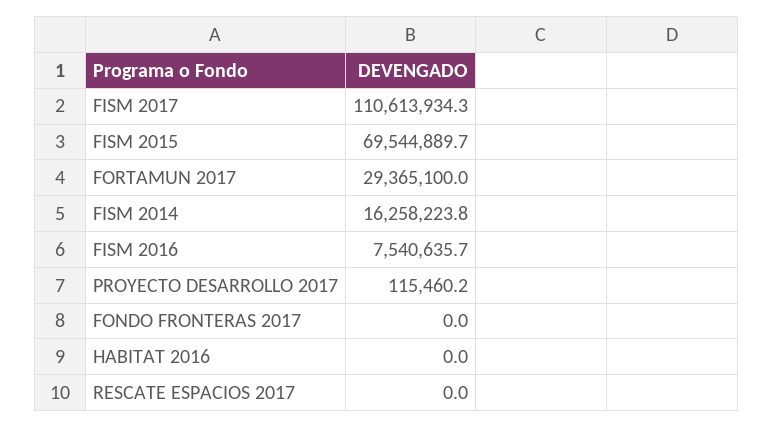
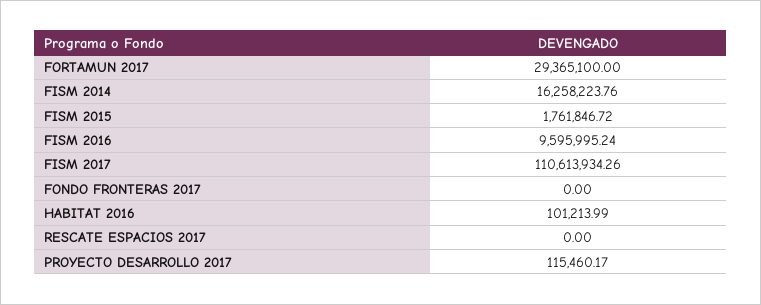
FISM 2015: 69544889.7 -> 1761846.72
FISM 2016: 7540635.7 -> 9595995.24
HABITAT 2016: 0 -> 101213.99

